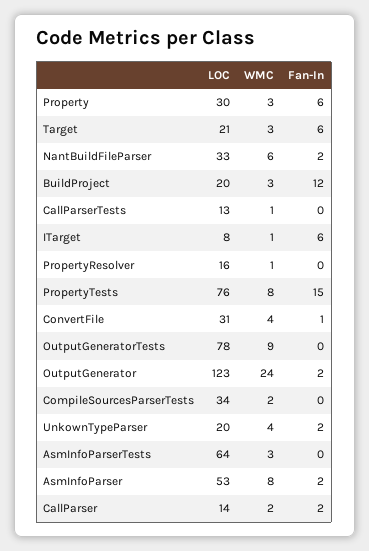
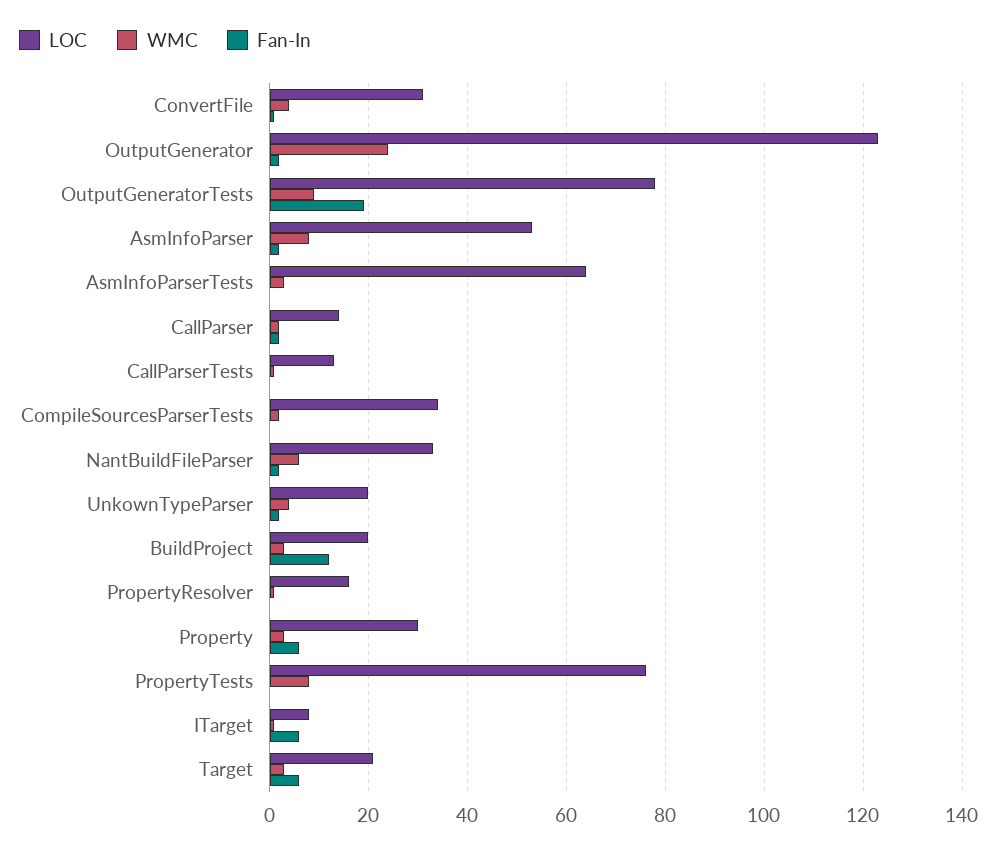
Fan-In, PropertyTests: 15 -> 0
Fan-In, OutputGeneratorTests: 0 -> 20

